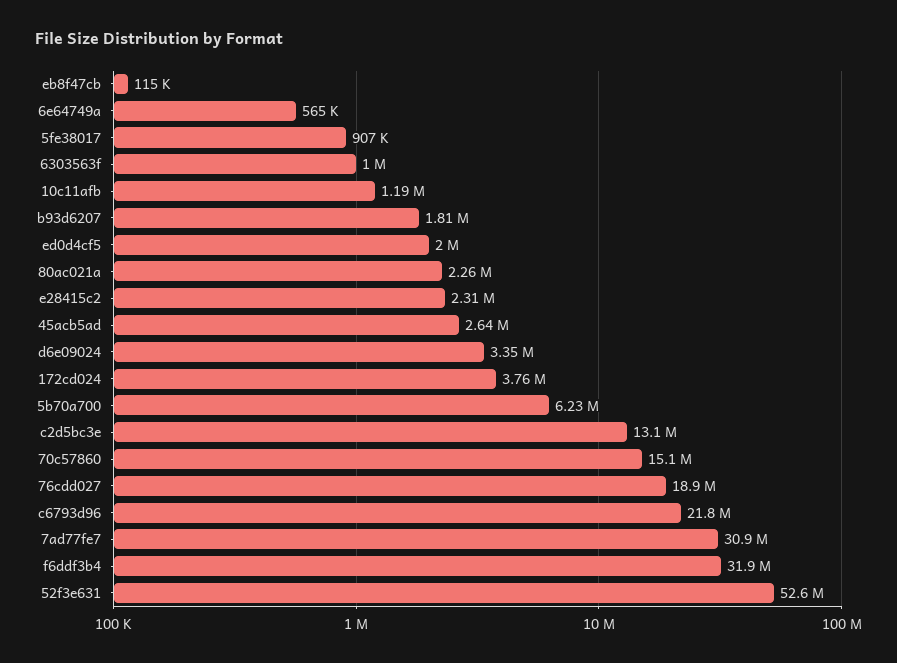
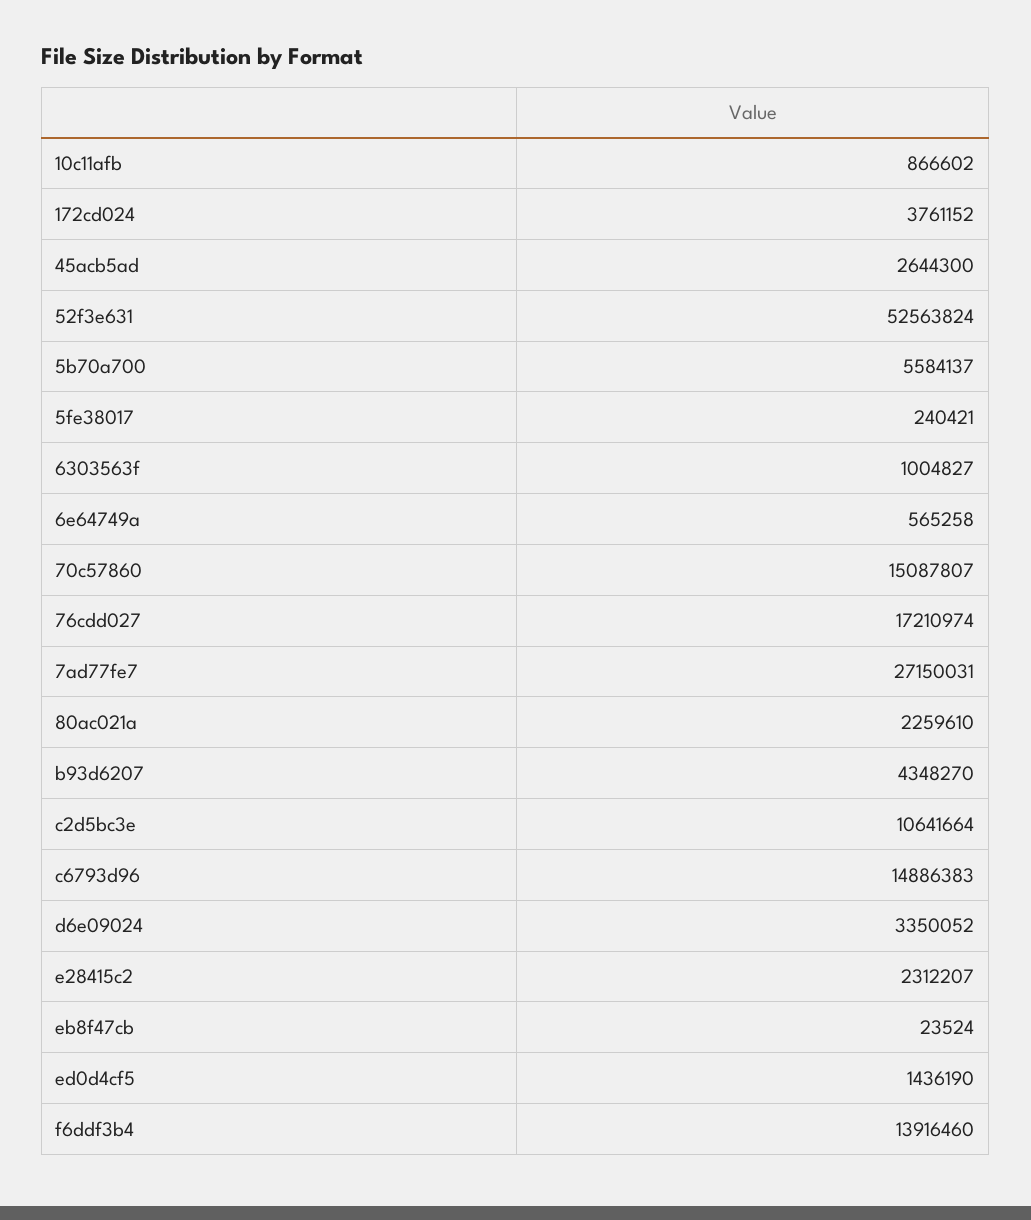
eb8f47cb: 115000 -> 23524
5fe38017: 907000 -> 240421
10c11afb: 1190000 -> 866602
b93d6207: 1810000 -> 4348270
ed0d4cf5: 2000000 -> 1436190
5b70a700: 6230000 -> 5584137
c2d5bc3e: 13100000 -> 10641664
76cdd027: 18900000 -> 17210974
c6793d96: 21800000 -> 14886383
7ad77fe7: 30900000 -> 27150031
f6ddf3b4: 31900000 -> 13916460

